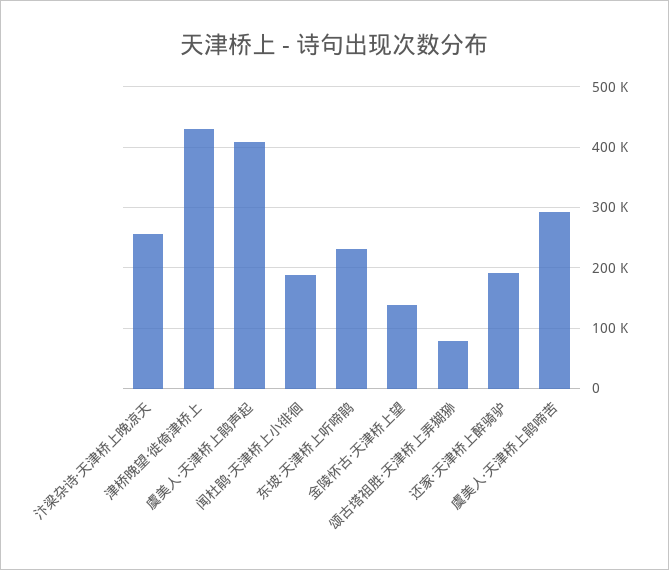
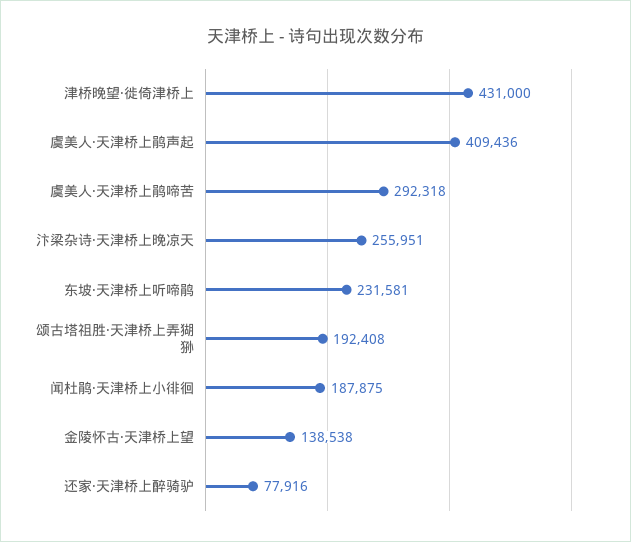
颂古塔祖胜·天津桥上弄猢狲: 80000 -> 192408
还家·天津桥上醉骑驴: 190000 -> 77916

